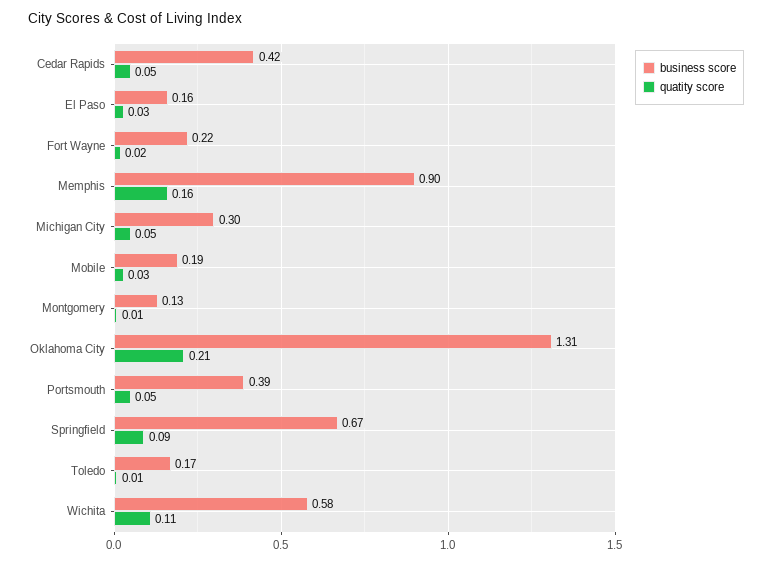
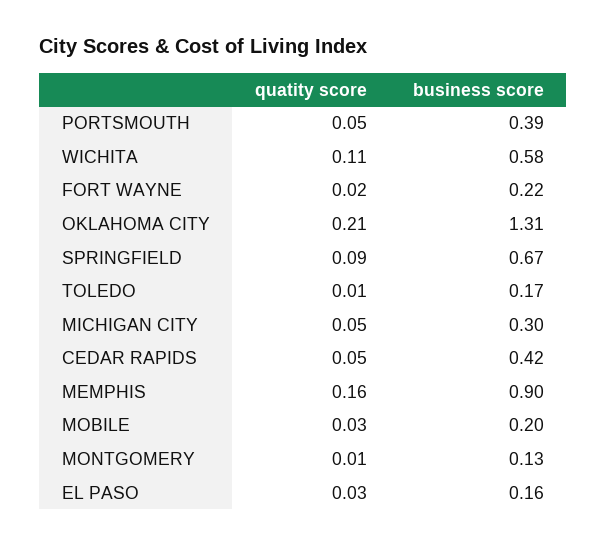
business score, Mobile: 0.19 -> 0.2

